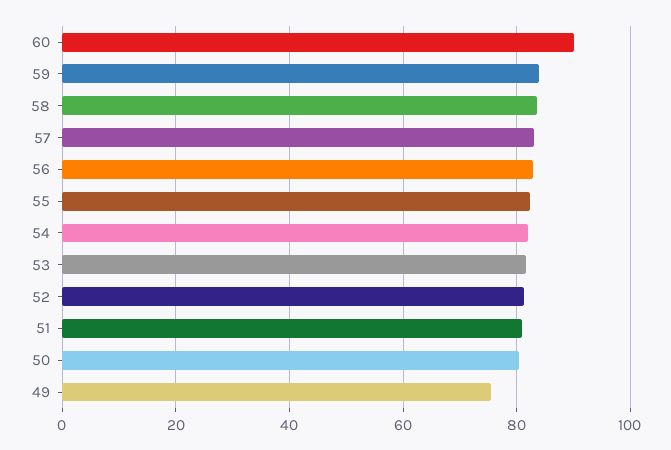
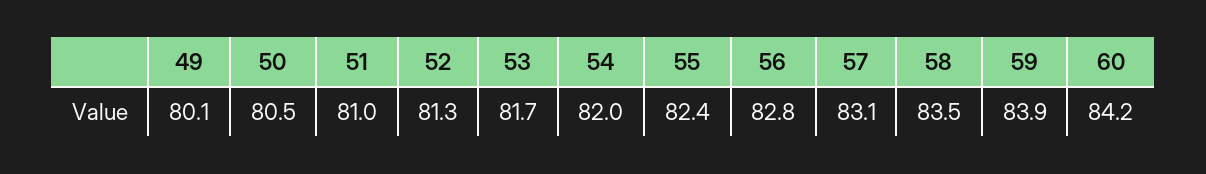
60: 90 -> 84.2
49: 76 -> 80.1

